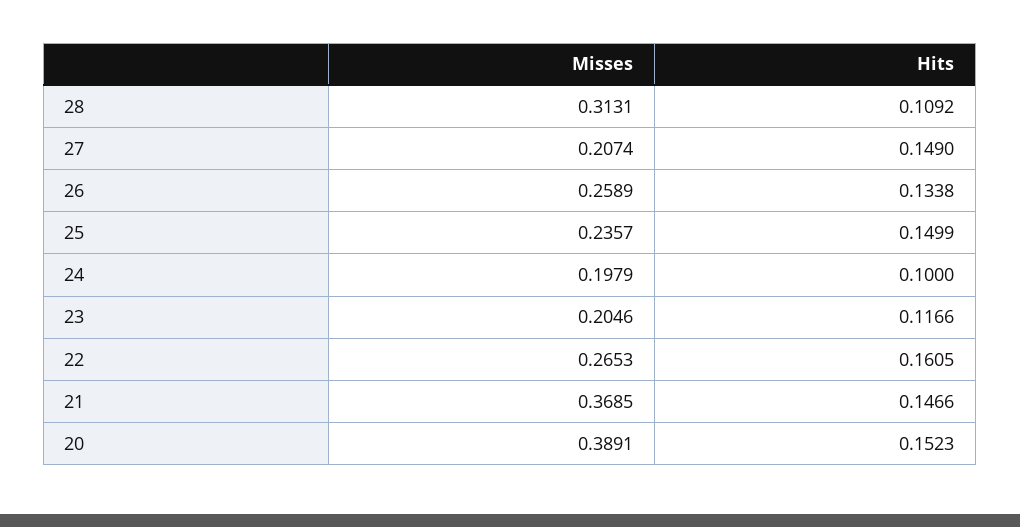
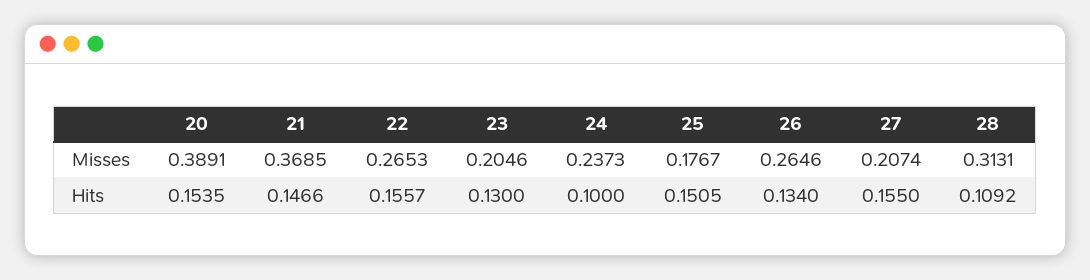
Hits, 27: 0.149 -> 0.155
Misses, 26: 0.2589 -> 0.2646
Hits, 26: 0.1338 -> 0.134
Misses, 25: 0.2357 -> 0.1767
Hits, 25: 0.1499 -> 0.1505
Misses, 24: 0.1979 -> 0.2373
Hits, 23: 0.1166 -> 0.13
Hits, 22: 0.1605 -> 0.1557
Hits, 20: 0.1523 -> 0.1535

